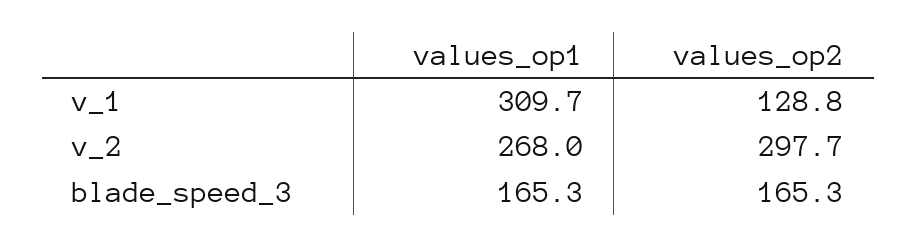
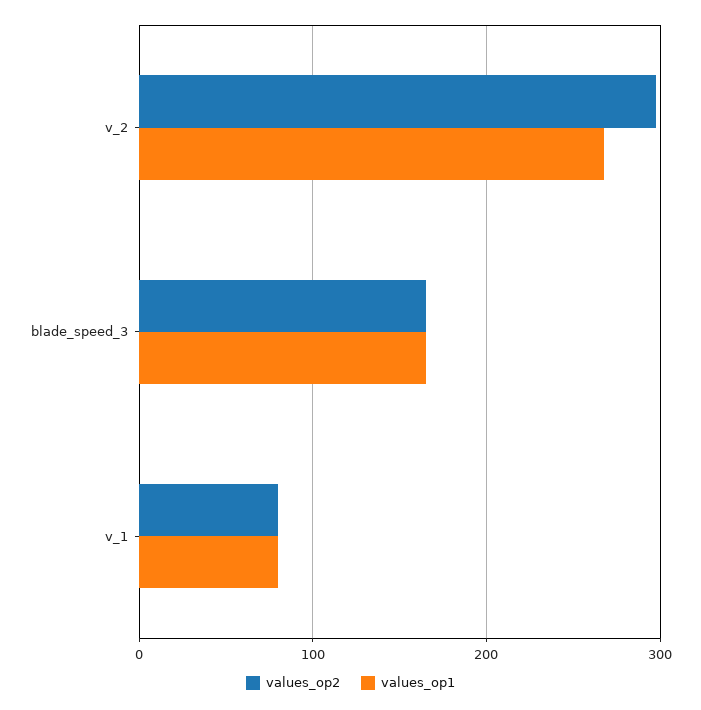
values_op1, v_1: 309.7 -> 80
values_op2, v_1: 128.8 -> 80

